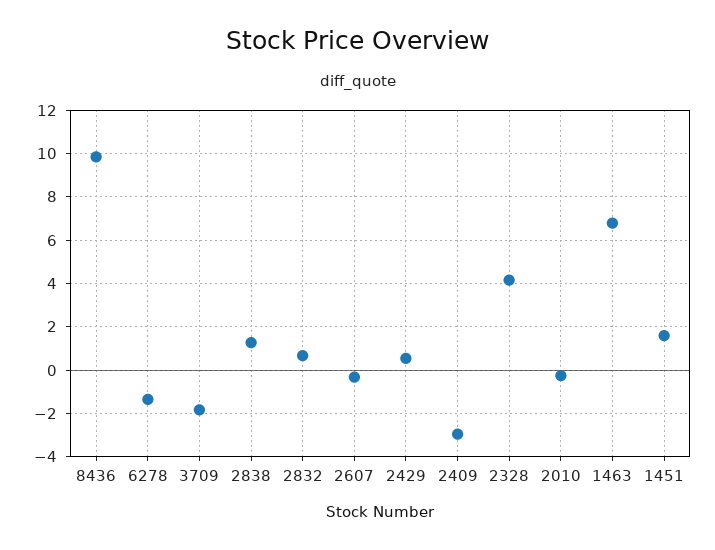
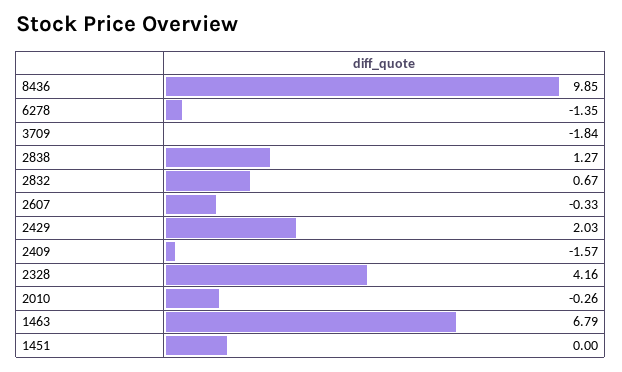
2429: 0.5 -> 2.03
2409: -3 -> -1.57
1451: 1.5 -> 0

